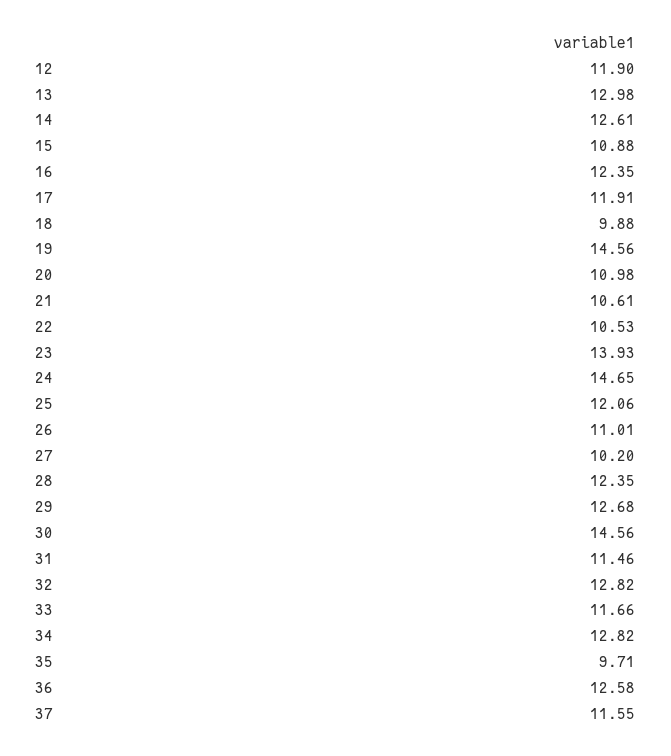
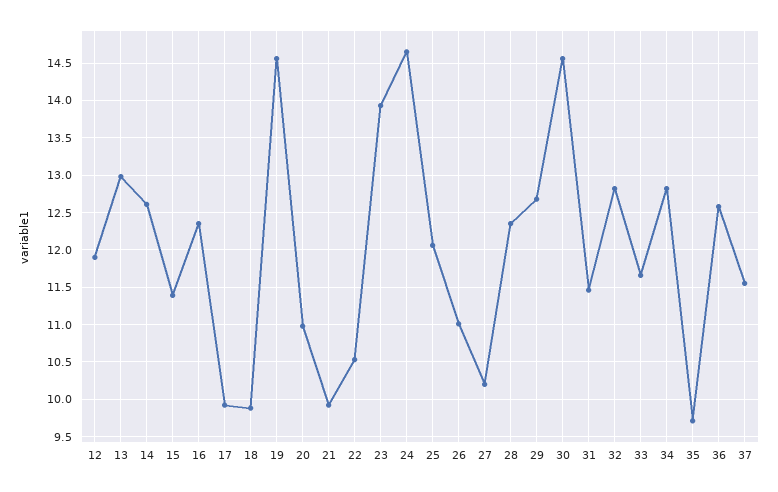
15: 10.88 -> 11.4
17: 11.91 -> 9.9
21: 10.61 -> 9.9

